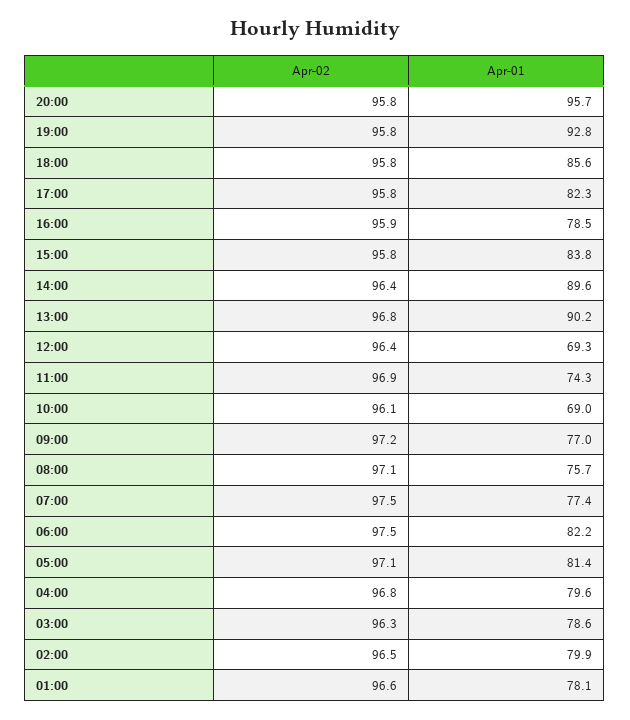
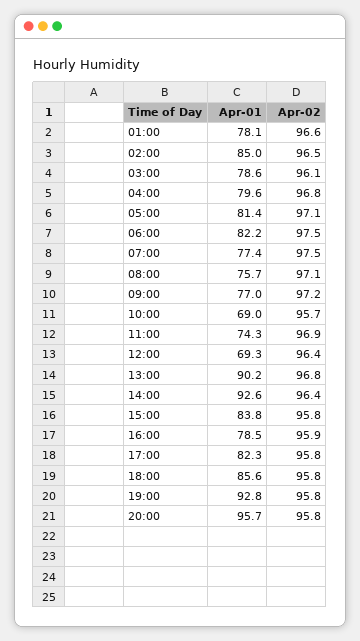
Apr-01, 14:00: 89.6 -> 92.6
Apr-02, 10:00: 96.1 -> 95.7
Apr-02, 03:00: 96.3 -> 96.1
Apr-01, 02:00: 79.9 -> 85

